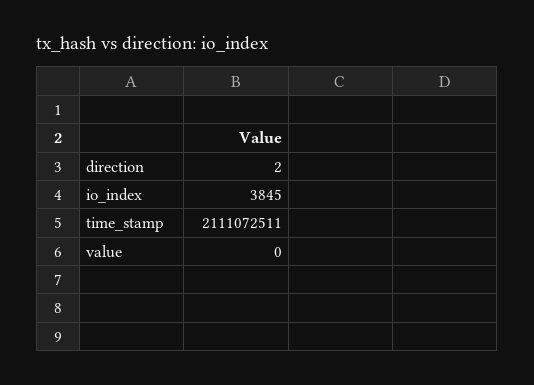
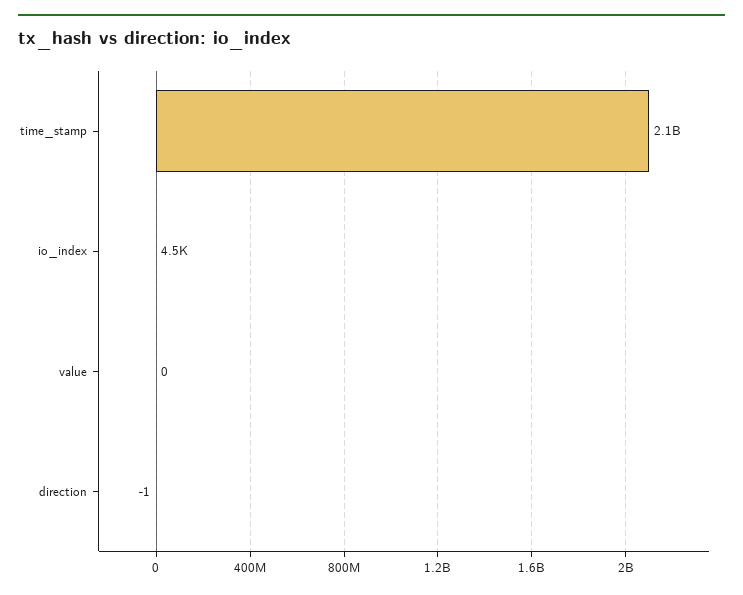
direction: 2 -> -1
io_index: 3845 -> 4500

